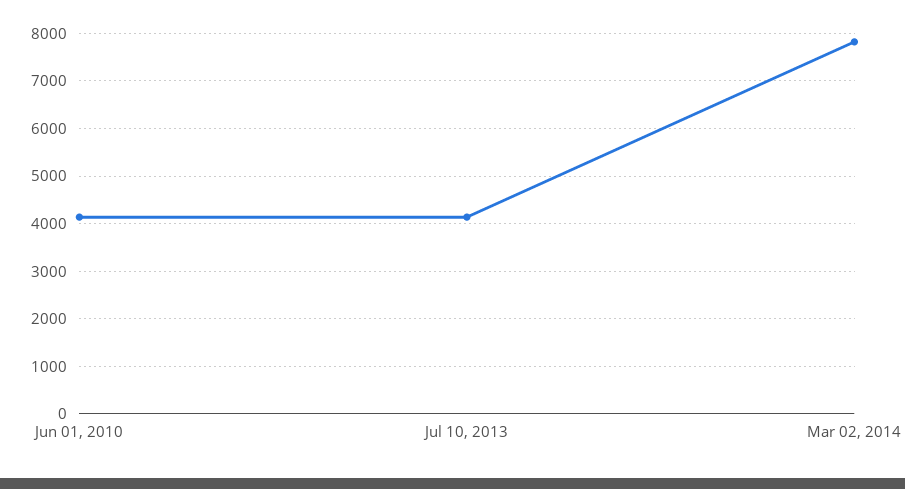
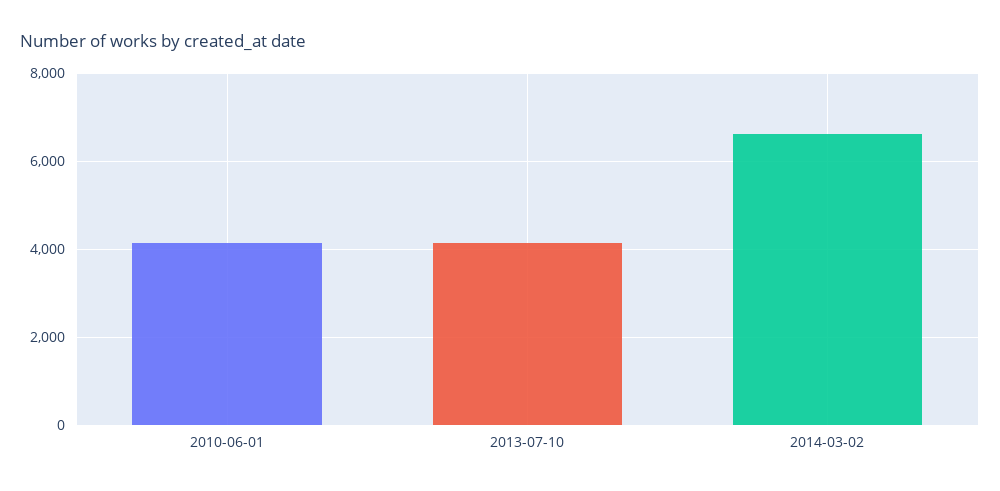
Mar 02, 2014: 7800 -> 6600

